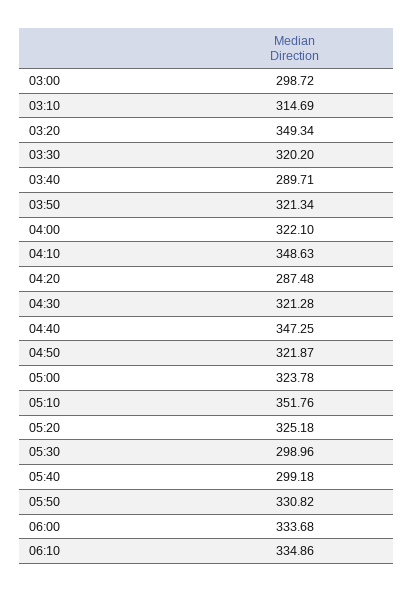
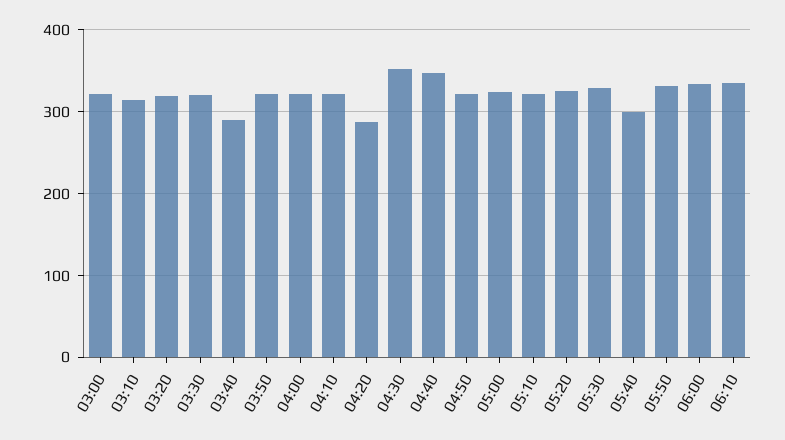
03:00: 298.72 -> 320
03:20: 349.34 -> 320
04:10: 348.63 -> 320
04:30: 321.28 -> 350
05:10: 351.76 -> 320
05:30: 298.96 -> 330

